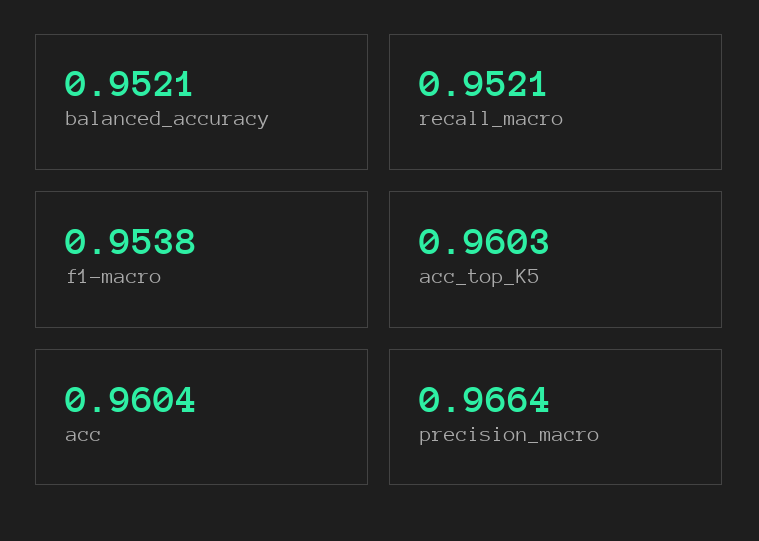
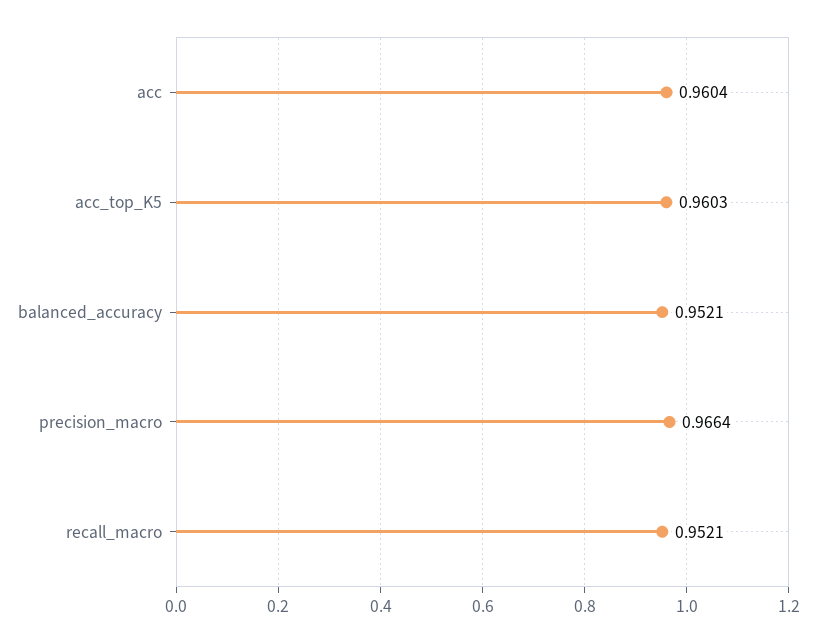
f1-macro: 0.9538 -> none

